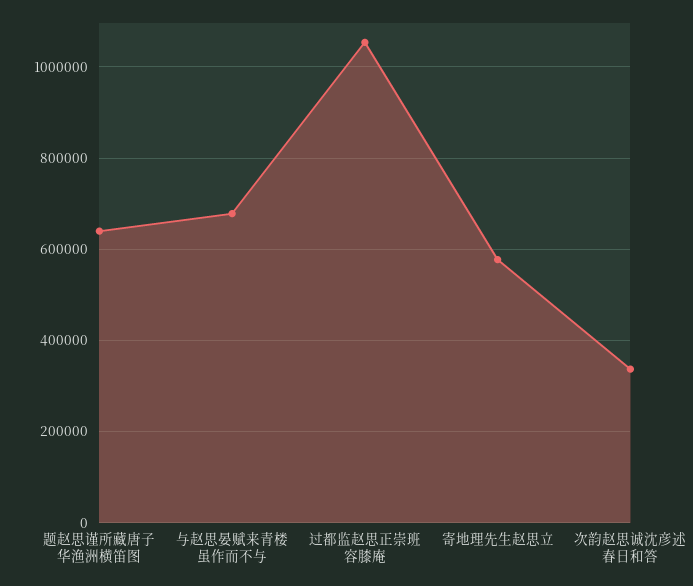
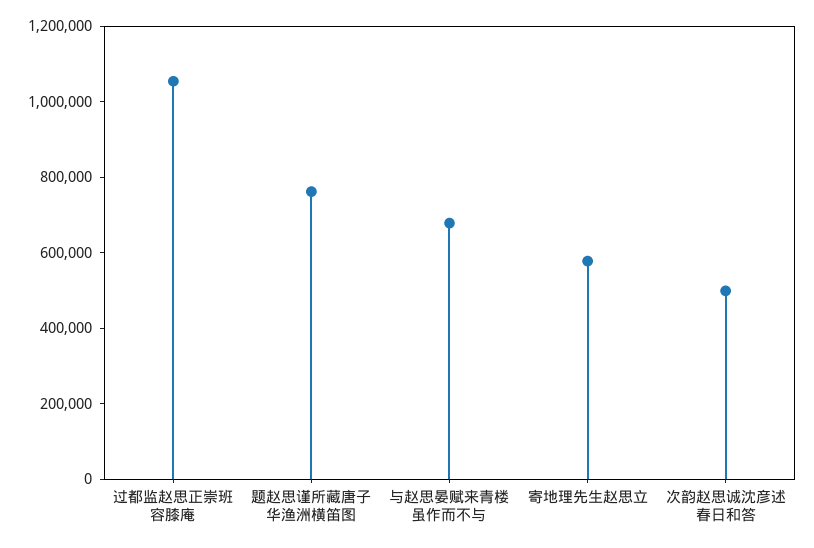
题赵思谨所藏唐子华渔洲横笛图: 640000 -> 750000
次韵赵思诚沈彦述春日和答: 340000 -> 500000

